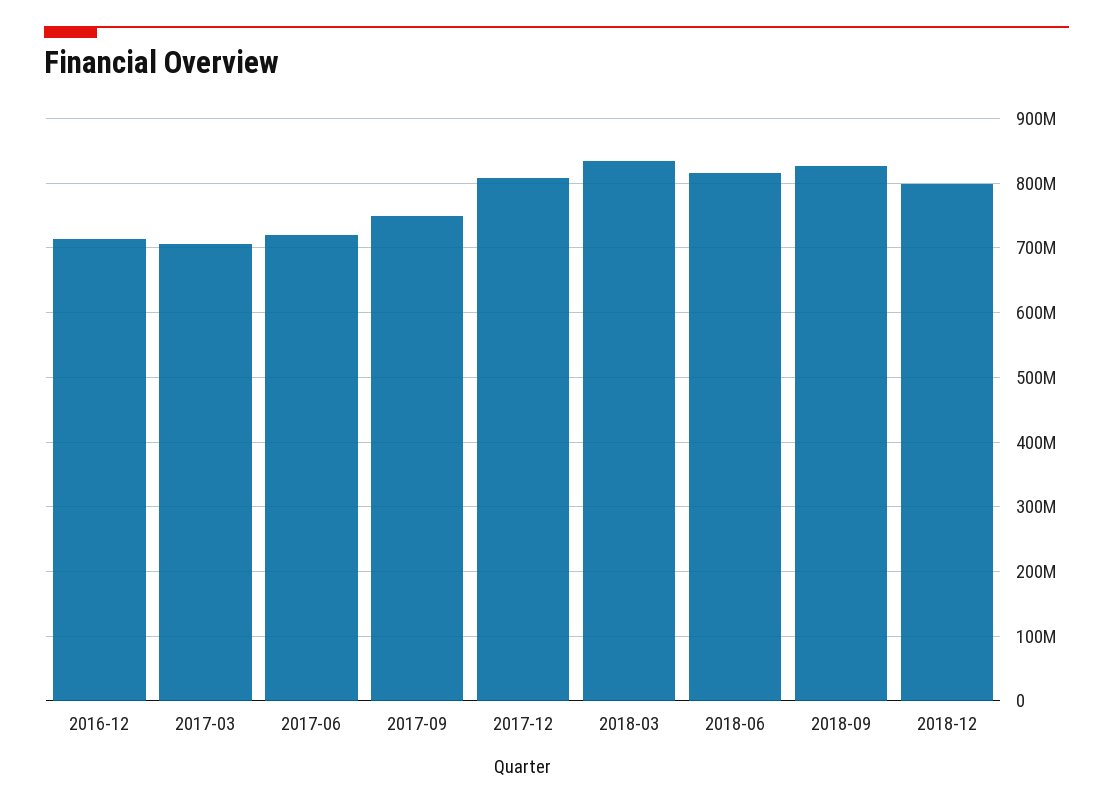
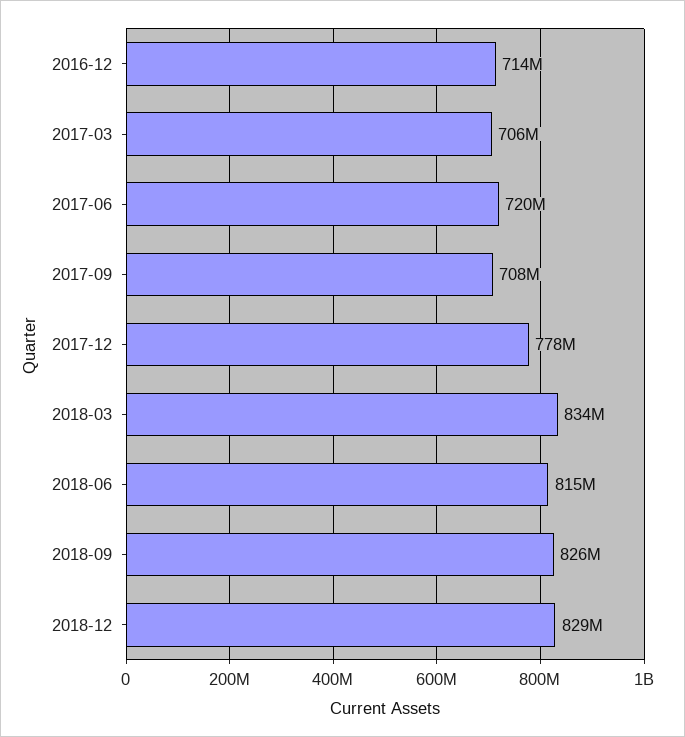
2017-09: 750000000 -> 708000000
2017-12: 810000000 -> 778000000
2018-12: 800000000 -> 829000000

